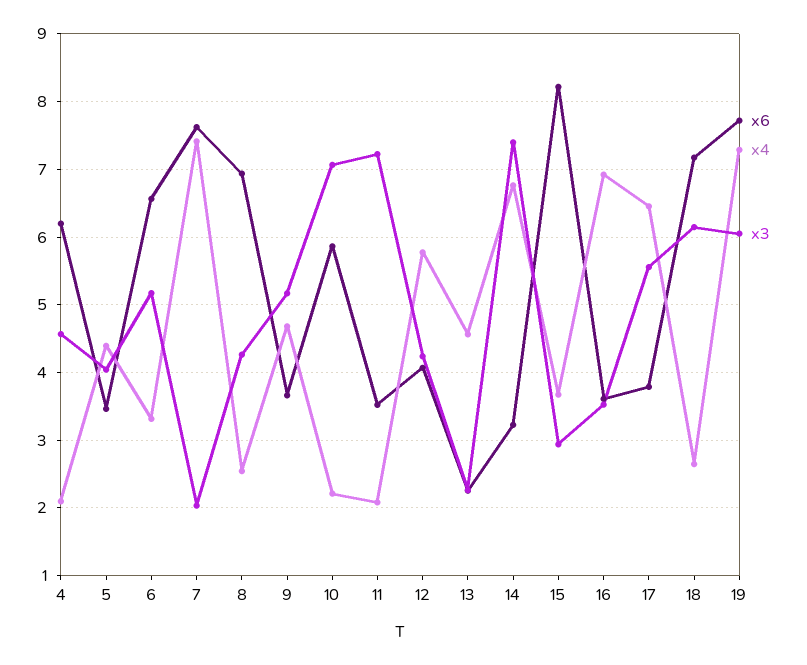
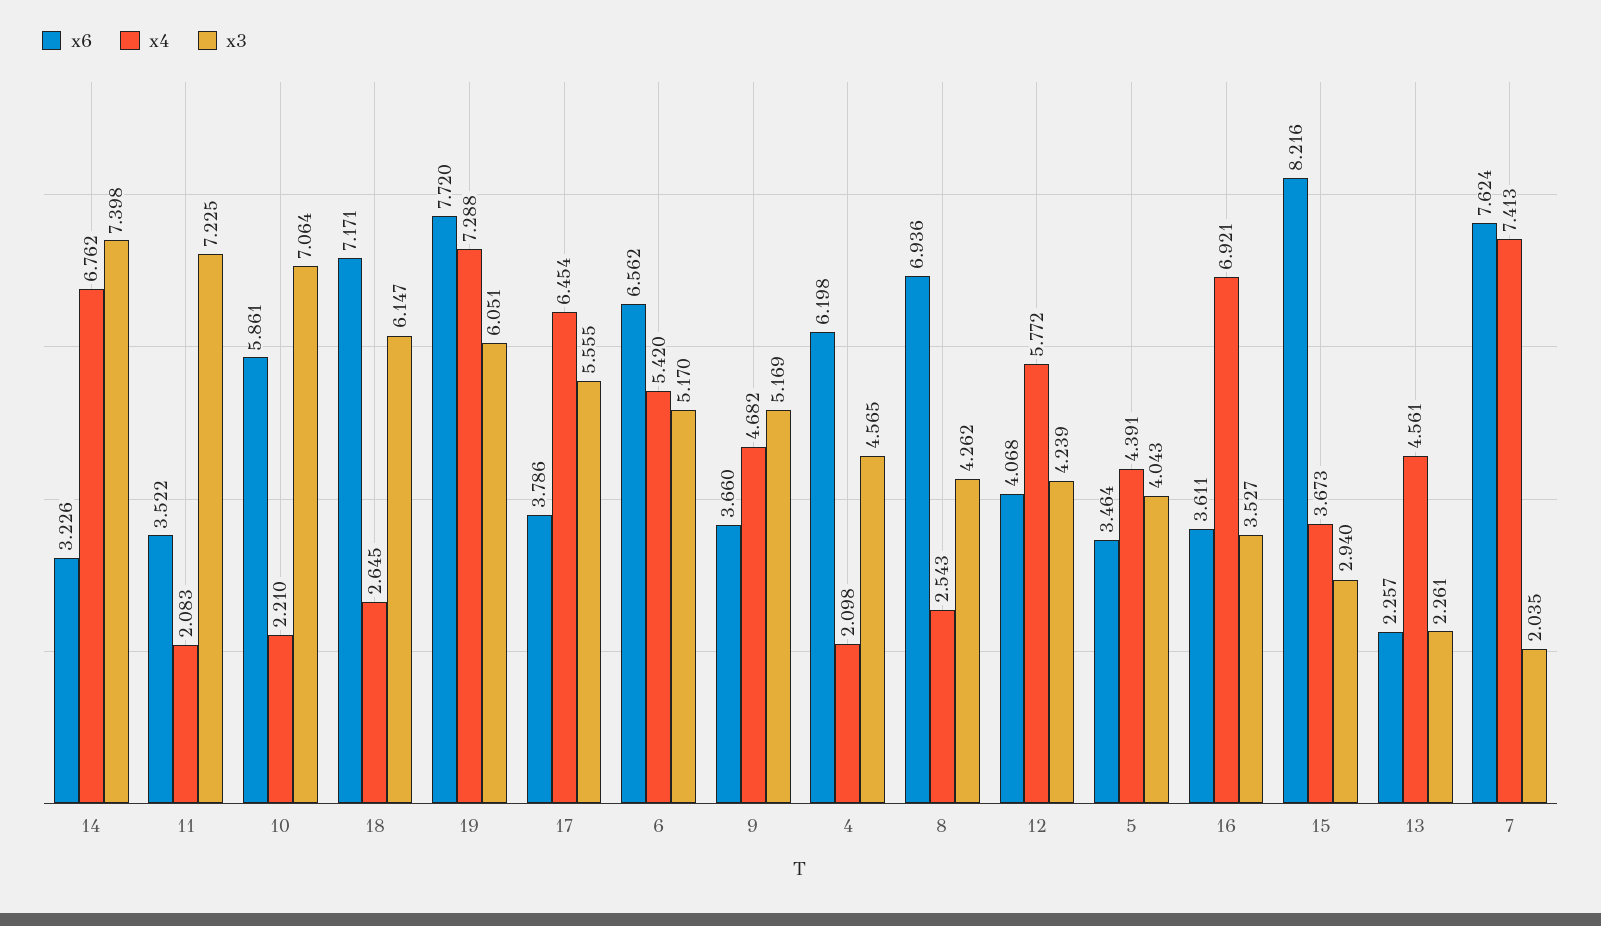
x4, 6: 3.3 -> 5.42

